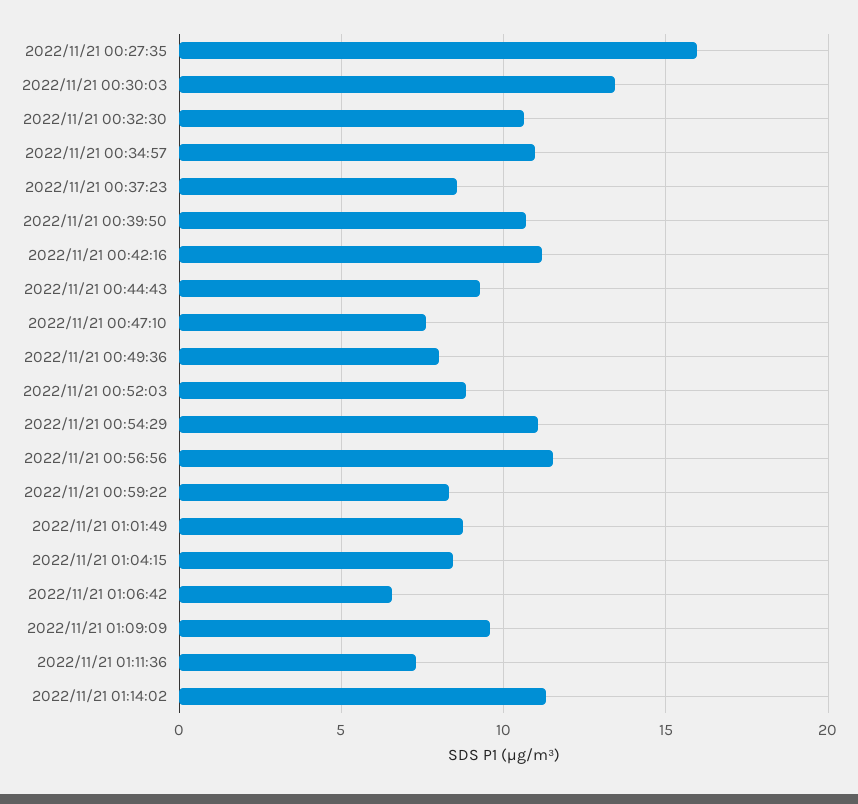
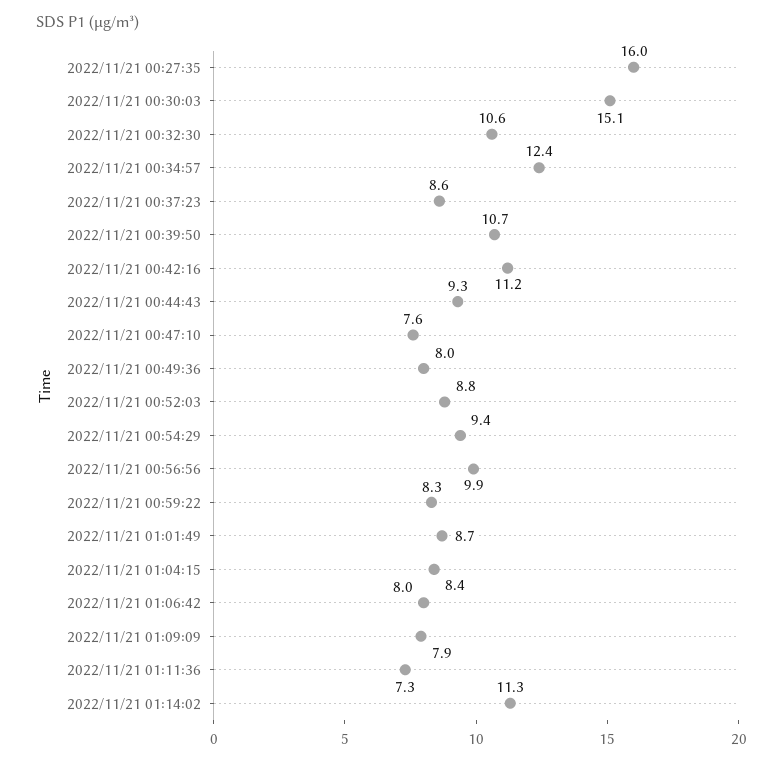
2022/11/21 00:30:03: 13.5 -> 15.1
2022/11/21 00:34:57: 11 -> 12.4
2022/11/21 00:54:29: 11 -> 9.4
2022/11/21 00:56:56: 11.5 -> 9.9
2022/11/21 01:06:42: 6.5 -> 8
2022/11/21 01:09:09: 9.5 -> 7.9

